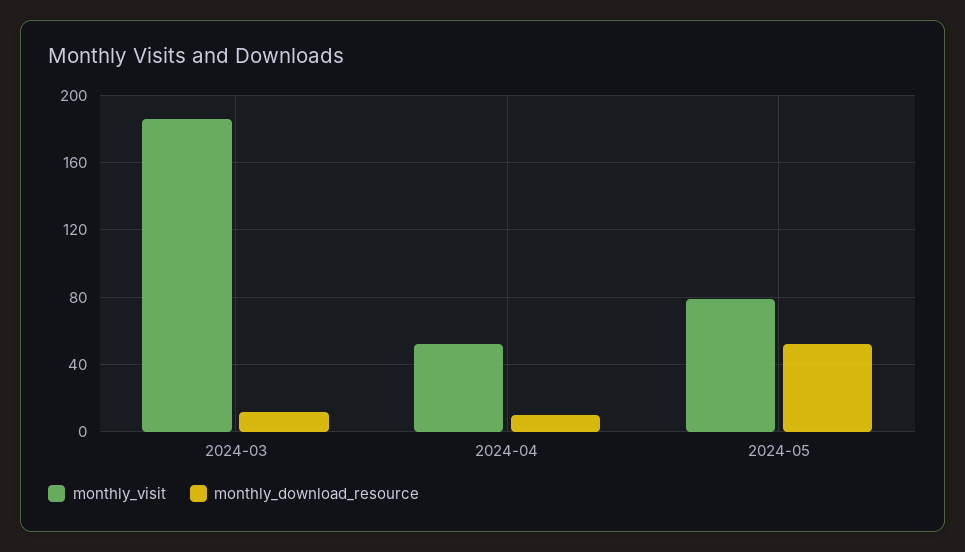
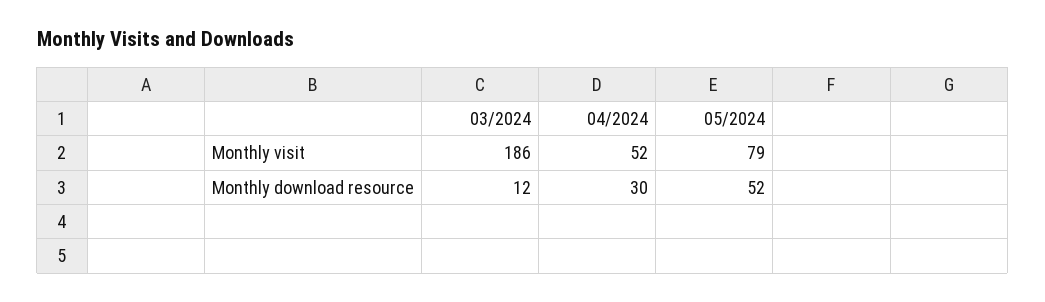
monthly_download_resource, 2024-04: 10 -> 30

